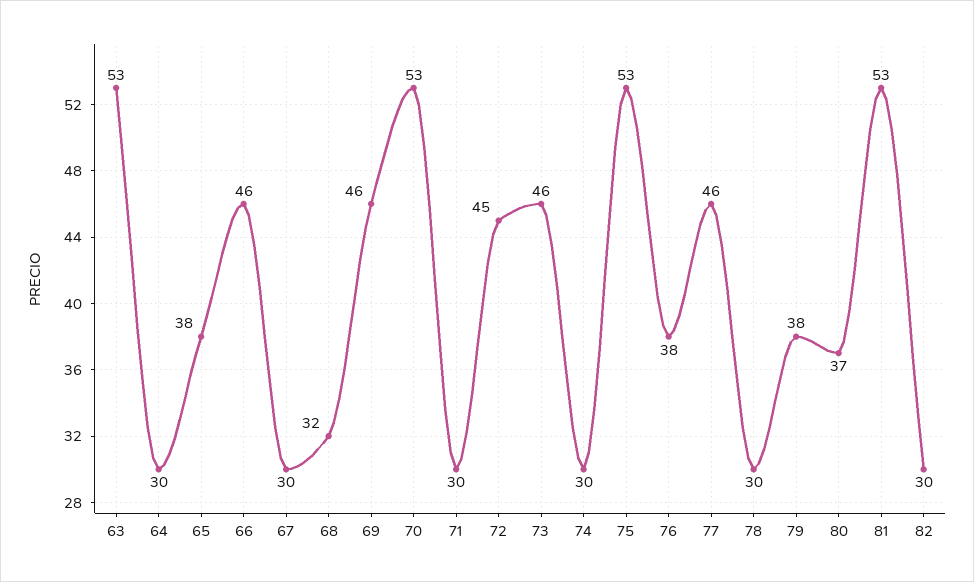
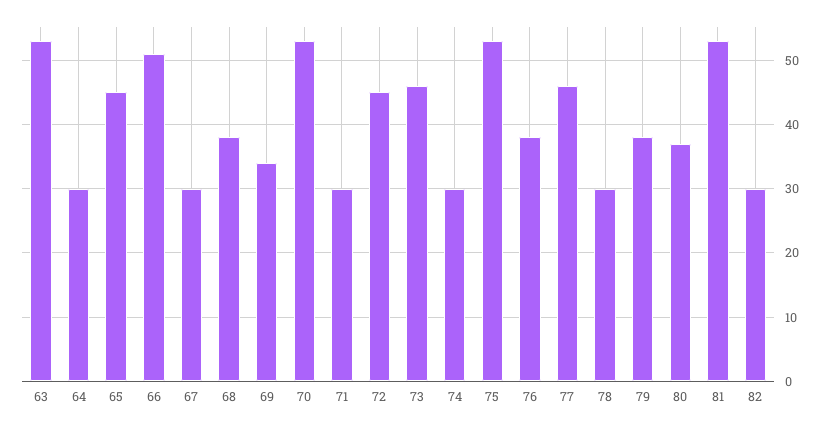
65: 38 -> 45
66: 46 -> 51
68: 32 -> 38
69: 46 -> 34

